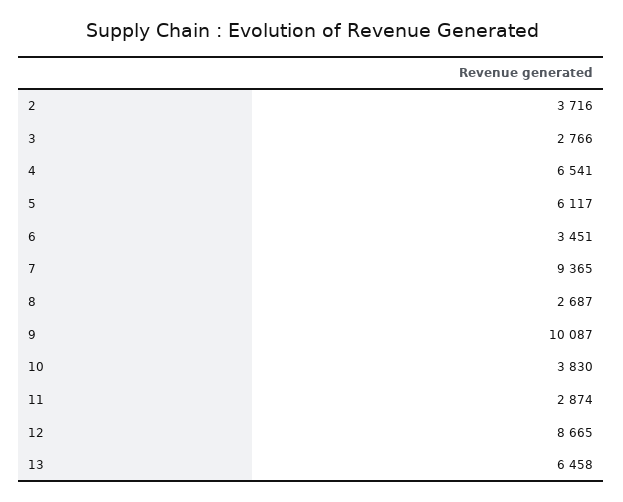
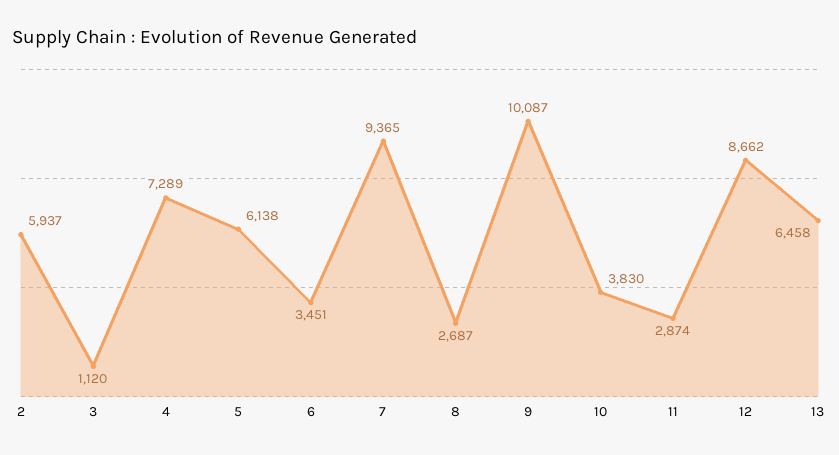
2: 3716 -> 5937
3: 2766 -> 1120
4: 6541 -> 7289
5: 6117 -> 6138
12: 8665 -> 8662

